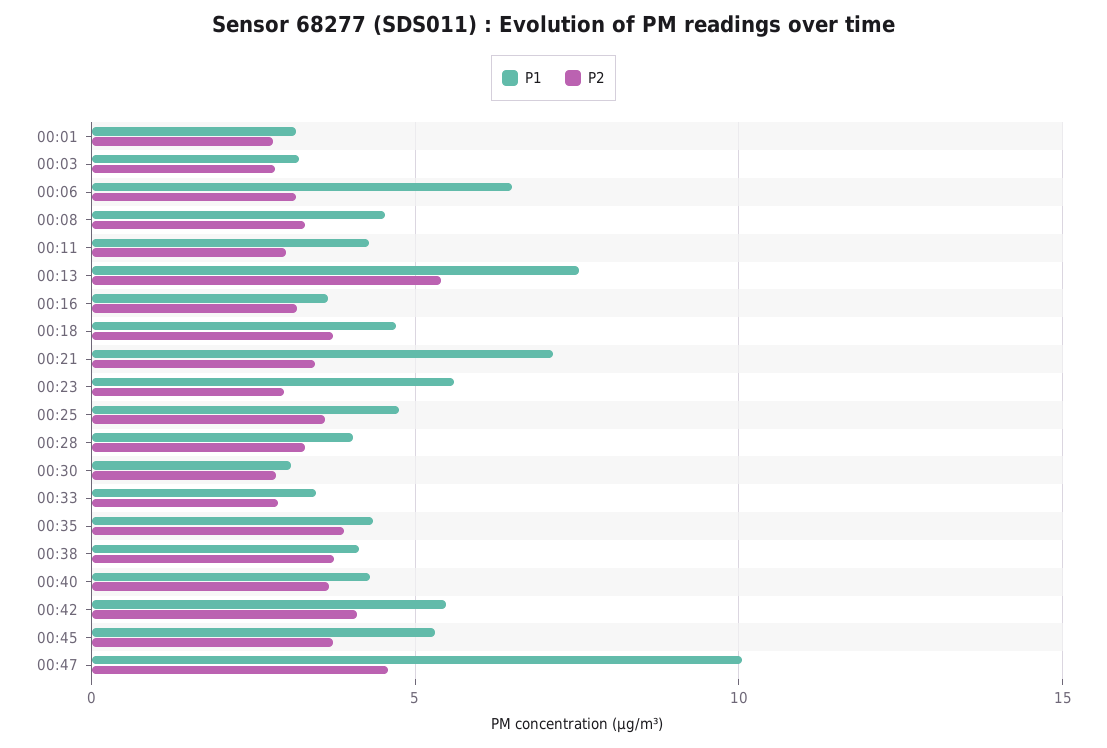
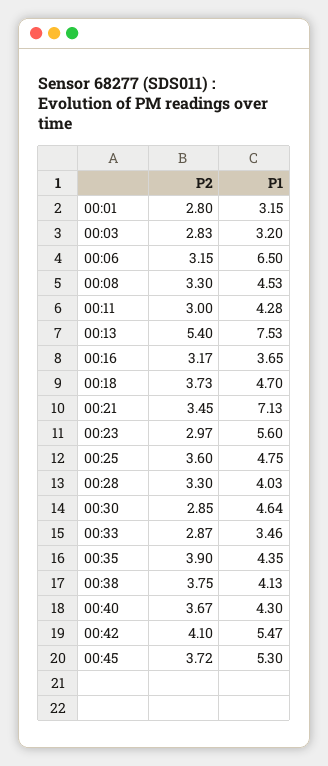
P1, 00:30: 3 -> 4.64
P1, 00:47: 10 -> none
P2, 00:47: 4.5 -> none

